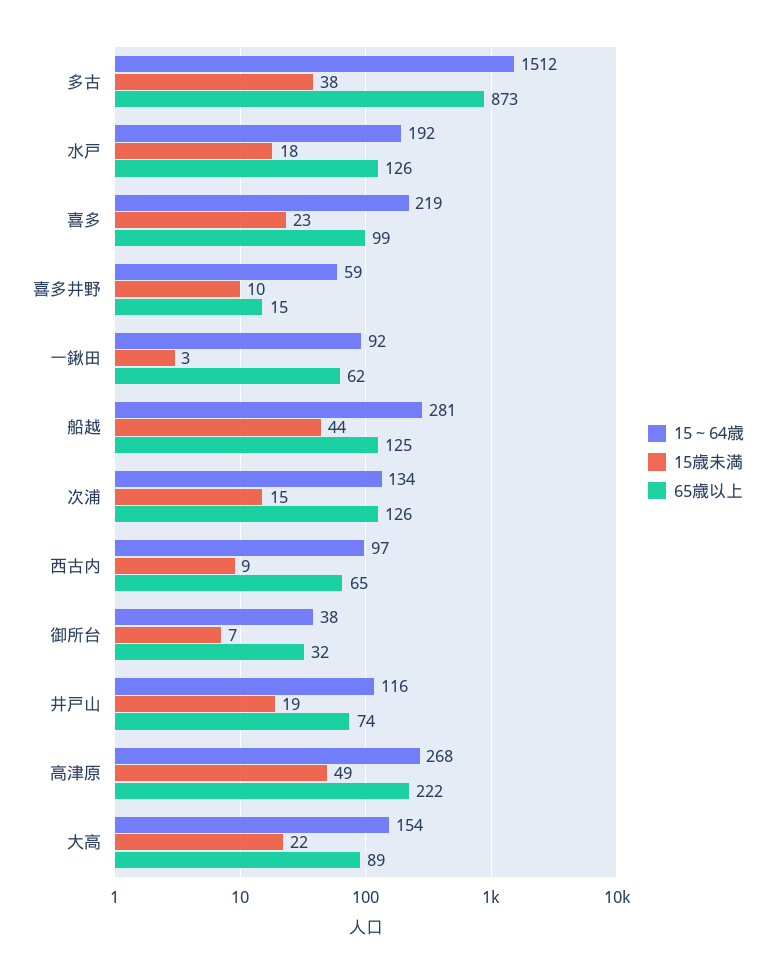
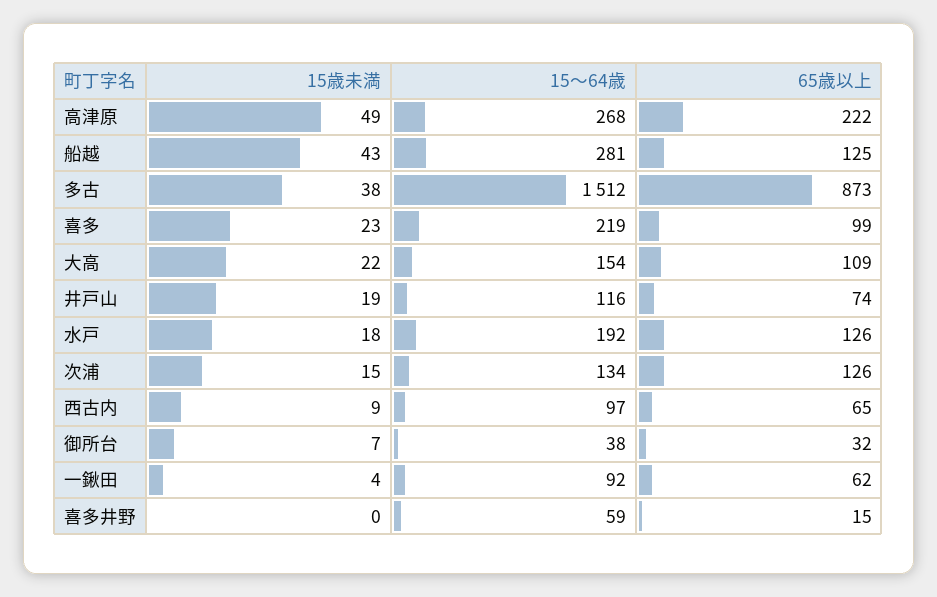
15歳未満, 喜多井野: 10 -> 0
15歳未満, 一鍬田: 3 -> 4
15歳未満, 船越: 44 -> 43
65歳以上, 大高: 89 -> 109

